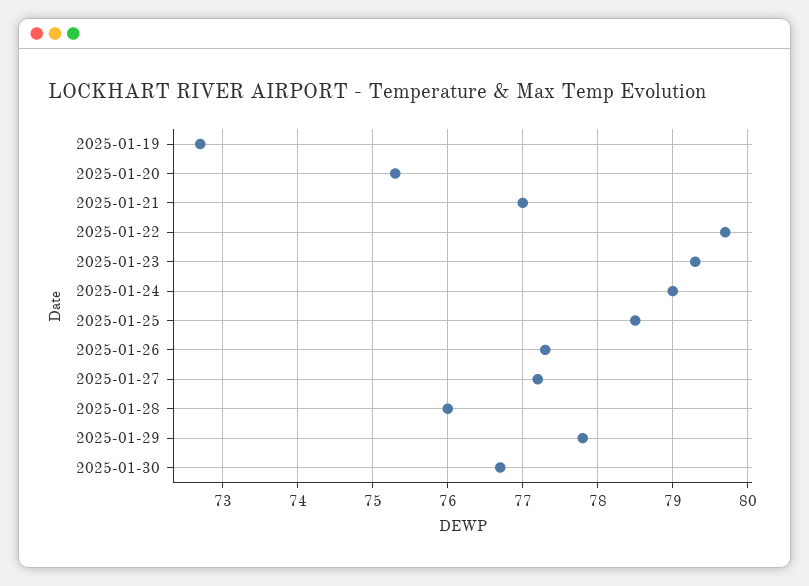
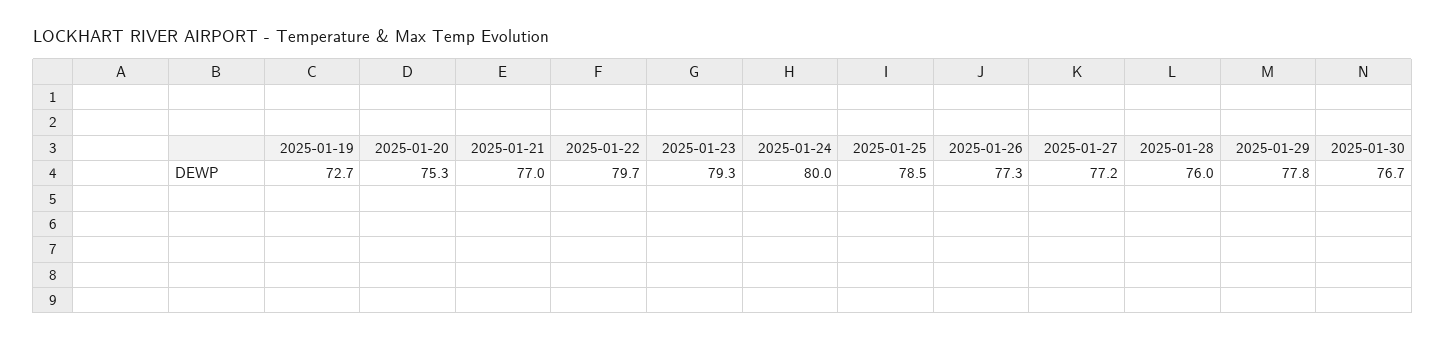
2025-01-24: 79 -> 80

